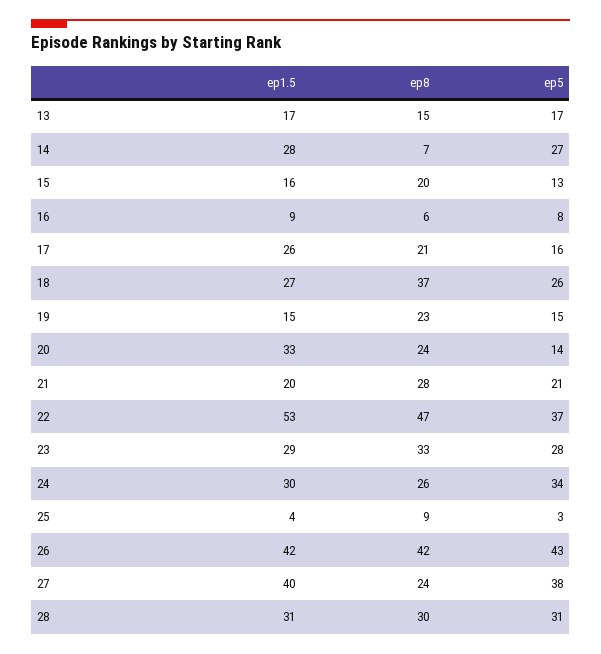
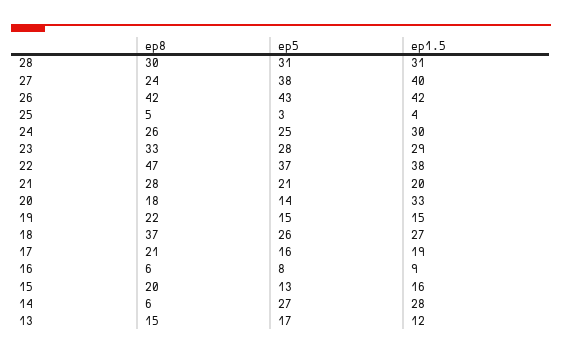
ep1.5, 13: 17 -> 12
ep8, 14: 7 -> 6
ep1.5, 17: 26 -> 19
ep8, 19: 23 -> 22
ep8, 20: 24 -> 18
ep1.5, 22: 53 -> 38
ep5, 24: 34 -> 25
ep8, 25: 9 -> 5

